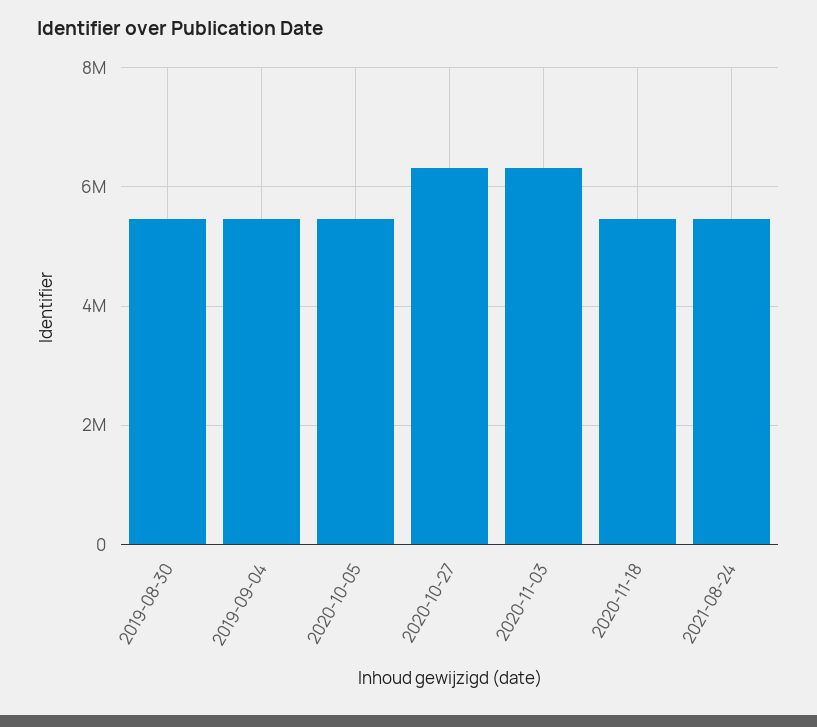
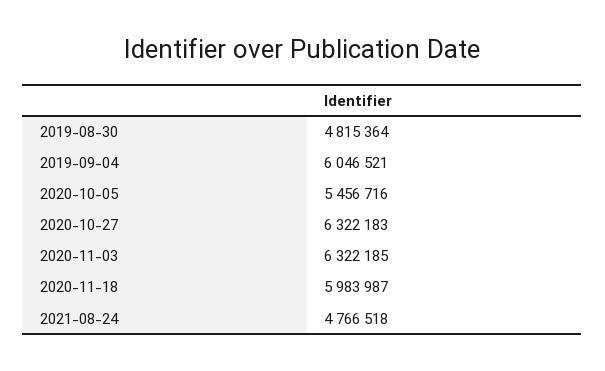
2019-08-30: 5400000 -> 4815364
2019-09-04: 5400000 -> 6046521
2020-11-18: 5400000 -> 5983987
2021-08-24: 5400000 -> 4766518

